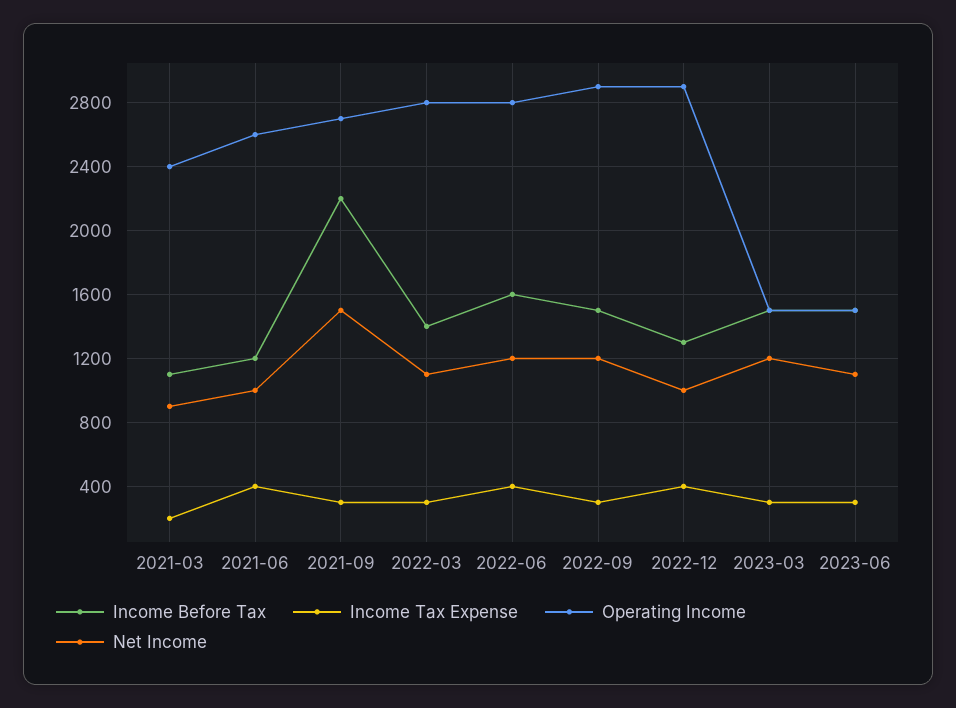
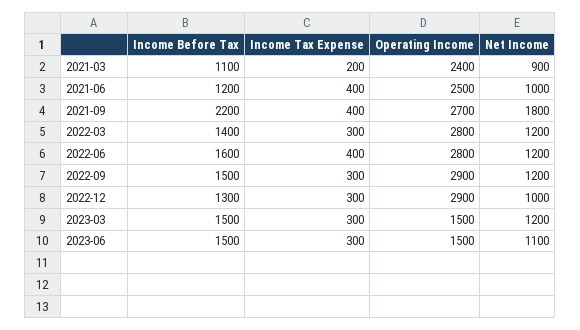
Operating Income, 2021-06: 2600 -> 2500
Income Tax Expense, 2021-09: 300 -> 400
Net Income, 2021-09: 1500 -> 1800
Net Income, 2022-03: 1100 -> 1200
Income Tax Expense, 2022-12: 400 -> 300

